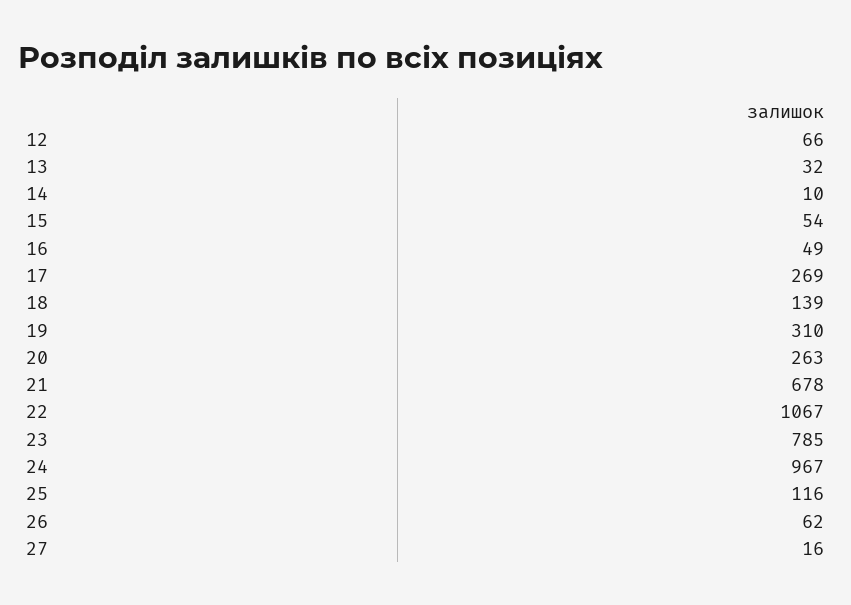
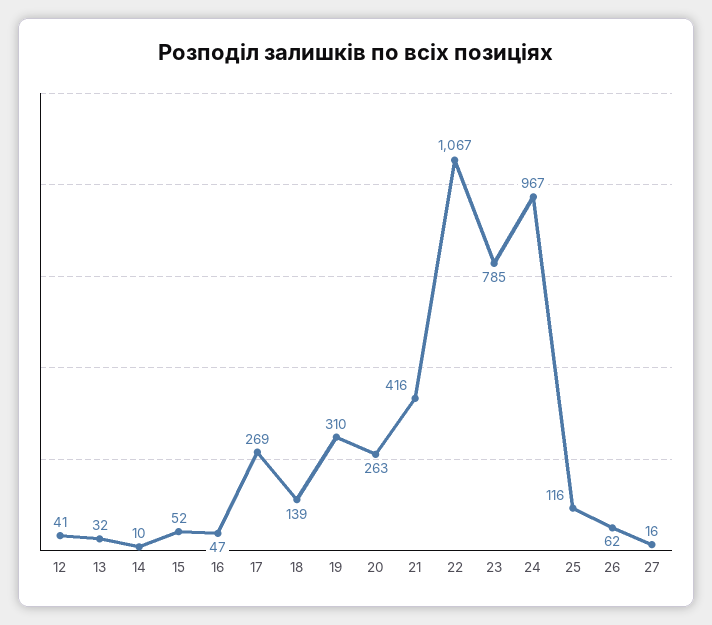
12: 66 -> 41
15: 54 -> 52
16: 49 -> 47
21: 678 -> 416

